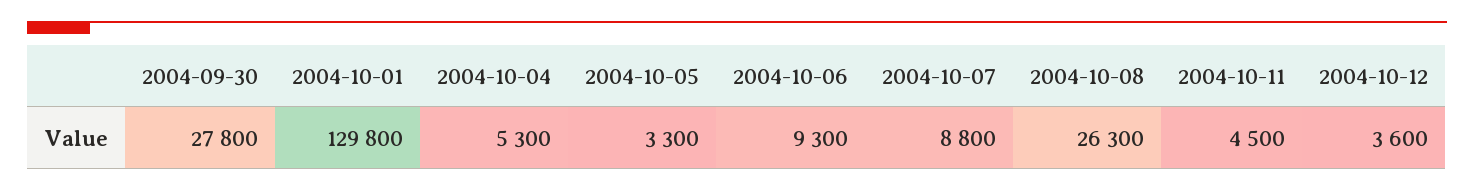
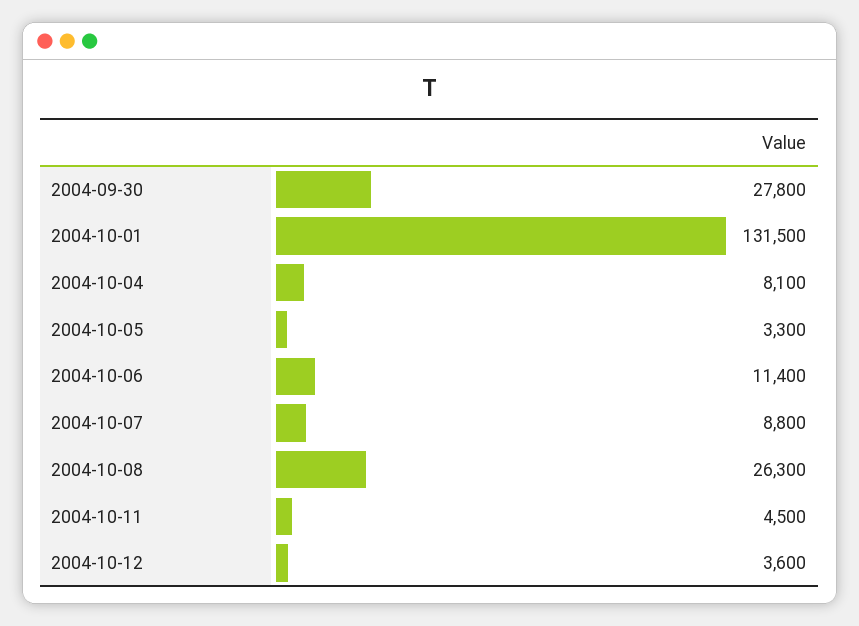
2004-10-01: 129800 -> 131500
2004-10-04: 5300 -> 8100
2004-10-06: 9300 -> 11400

